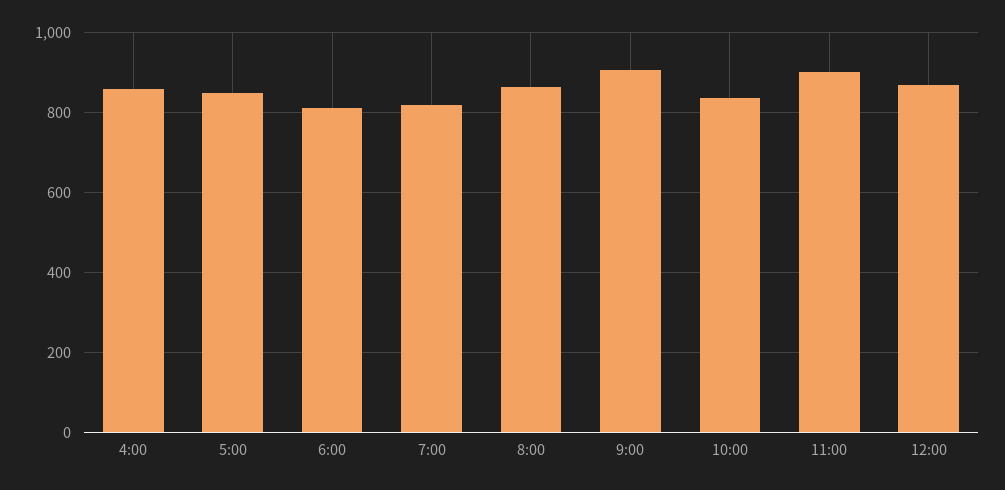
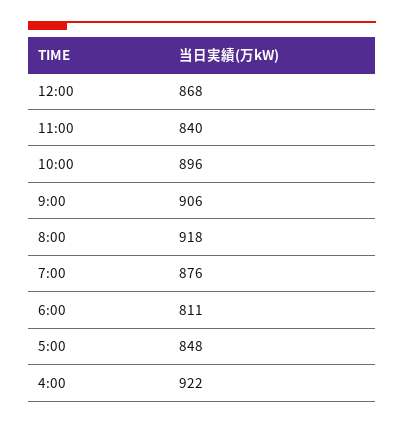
4:00: 860 -> 922
7:00: 820 -> 876
8:00: 860 -> 918
10:00: 840 -> 896
11:00: 900 -> 840

